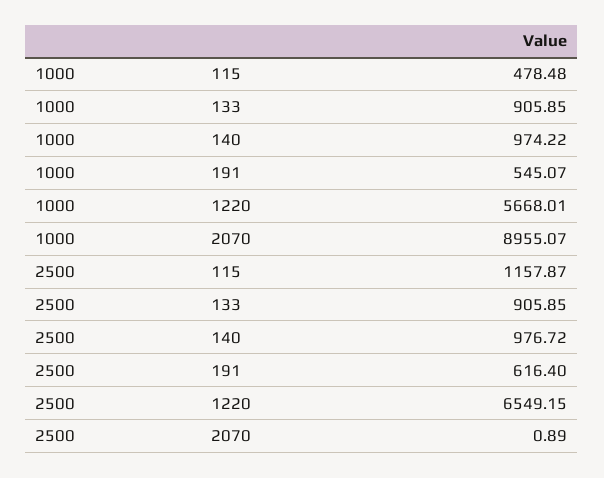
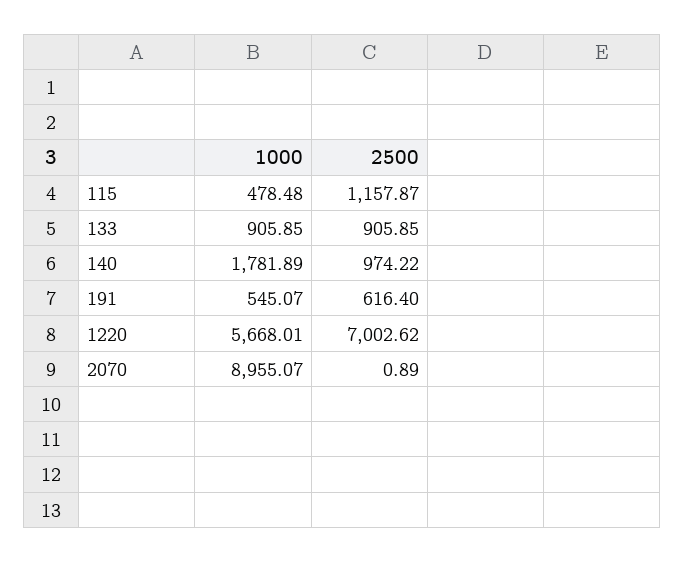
1000, 140: 974.22 -> 1781.89
2500, 140: 976.72 -> 974.22
2500, 1220: 6549.15 -> 7002.62

